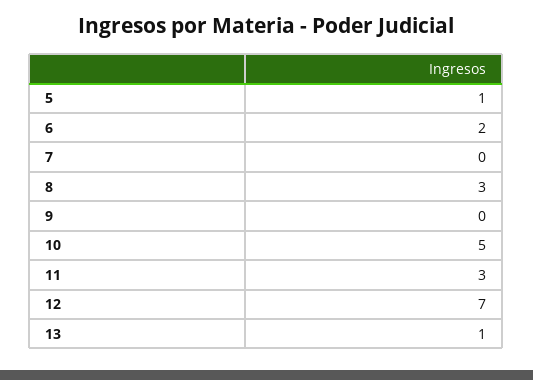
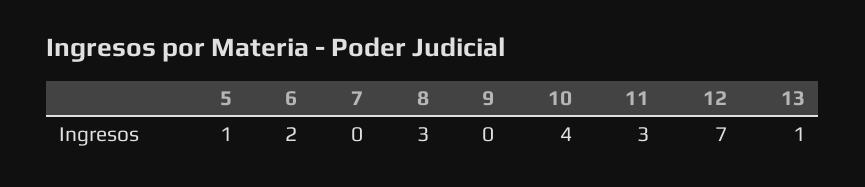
10: 5 -> 4

